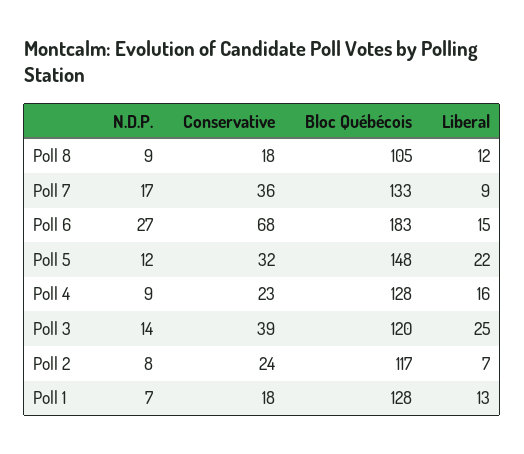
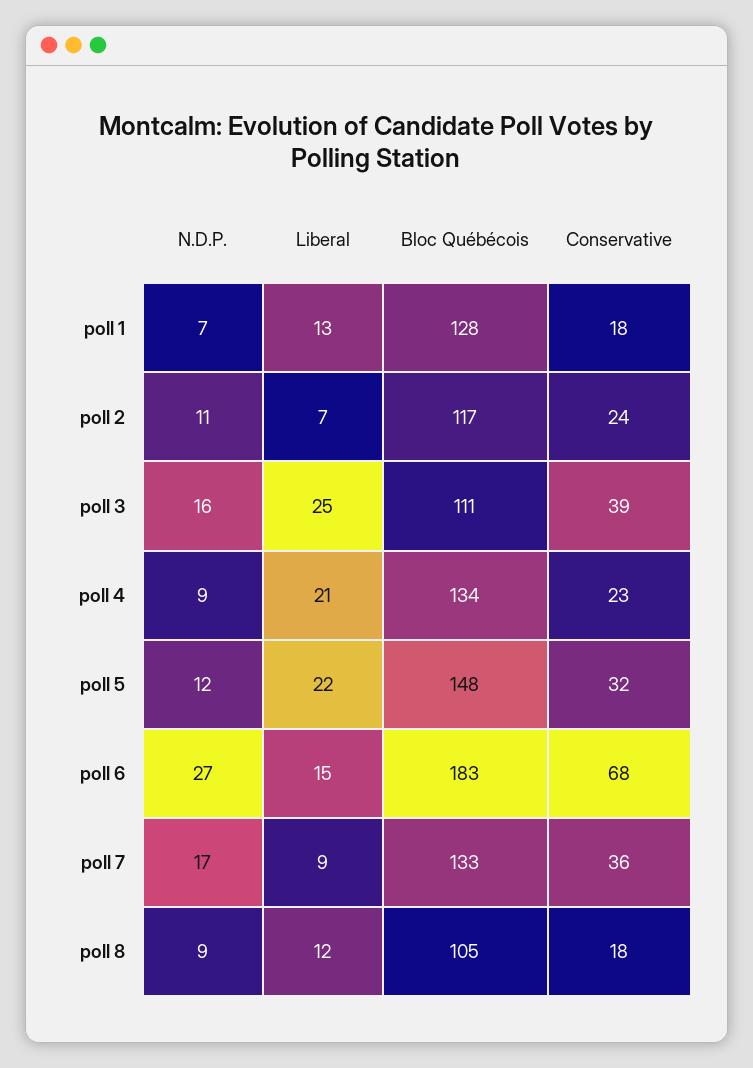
Bloc Québécois, Poll 4: 128 -> 134
Liberal, Poll 4: 16 -> 21
N.D.P., Poll 3: 14 -> 16
Bloc Québécois, Poll 3: 120 -> 111
N.D.P., Poll 2: 8 -> 11

